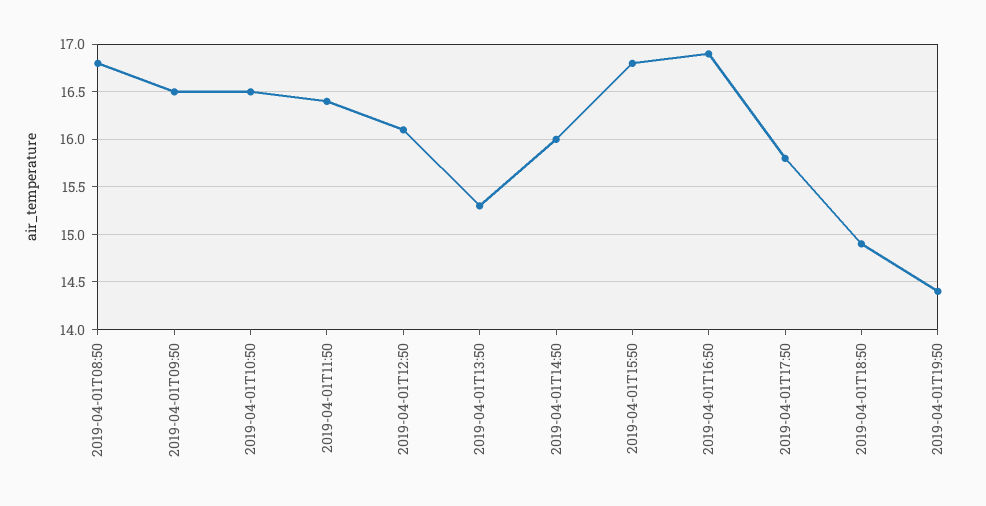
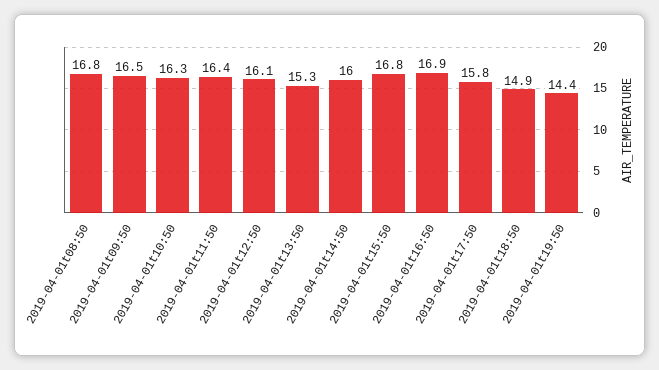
2019-04-01T10:50: 16.5 -> 16.3

